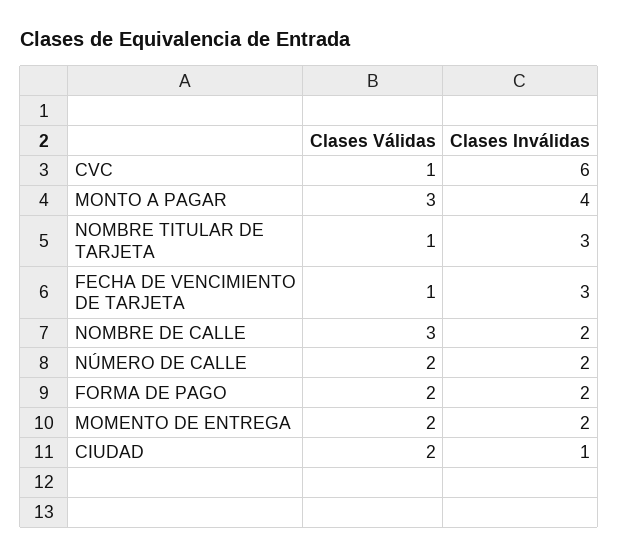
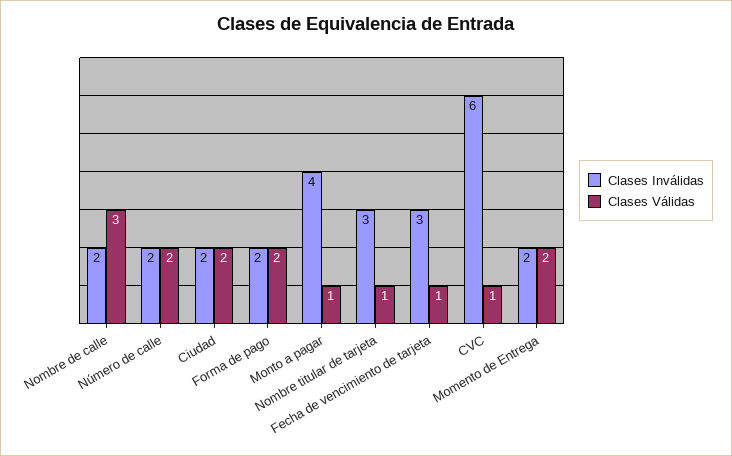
Clases Válidas, MONTO A PAGAR: 3 -> 1
Clases Inválidas, CIUDAD: 1 -> 2

